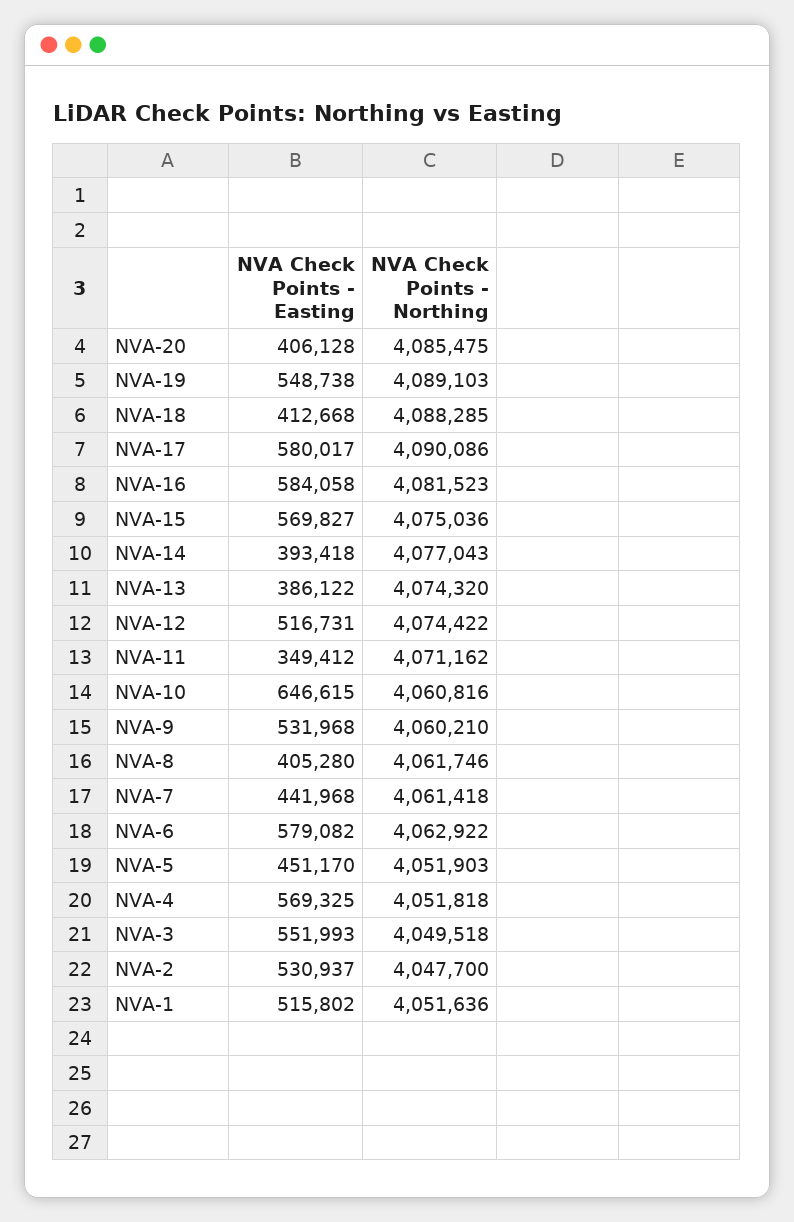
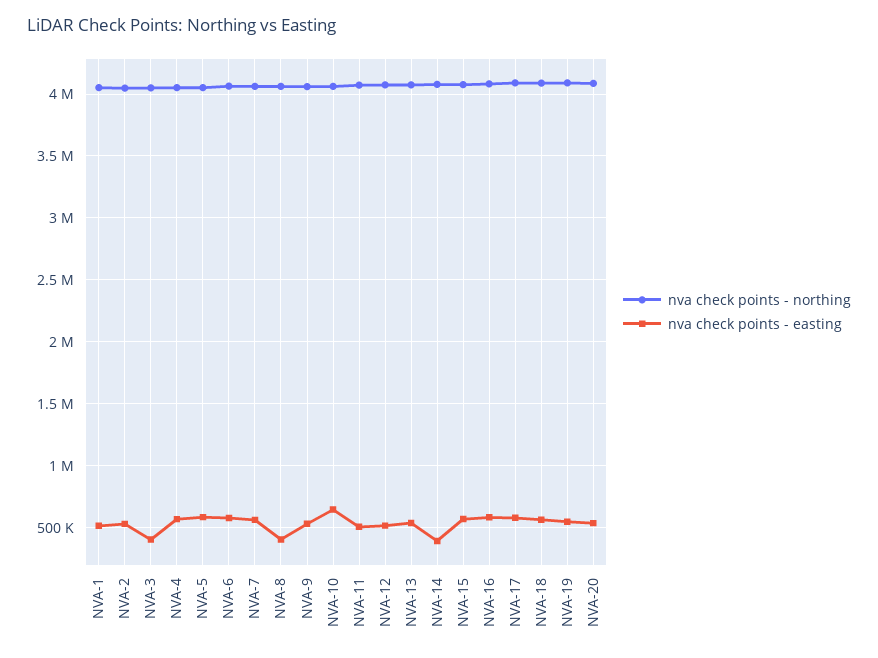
NVA Check Points - Easting, NVA-20: 406128 -> 550000
NVA Check Points - Easting, NVA-18: 412668 -> 550000
NVA Check Points - Easting, NVA-13: 386122 -> 550000
NVA Check Points - Easting, NVA-11: 349412 -> 500000
NVA Check Points - Easting, NVA-7: 441968 -> 550000
NVA Check Points - Easting, NVA-5: 451170 -> 600000
NVA Check Points - Easting, NVA-3: 551993 -> 400000

